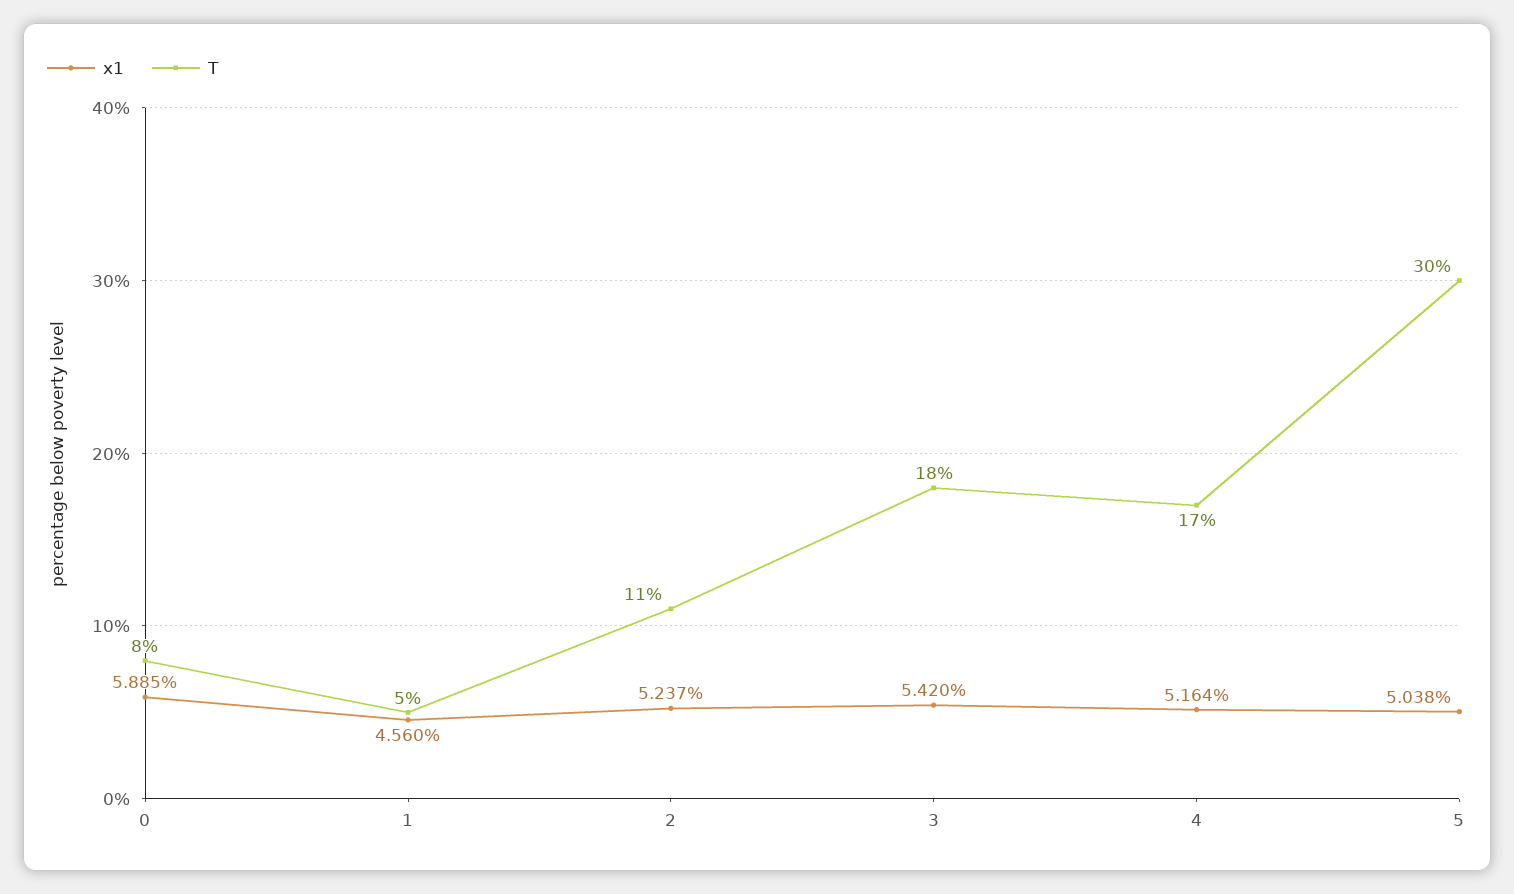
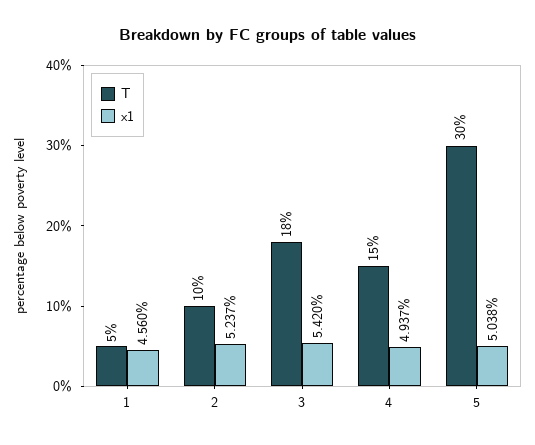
x1, 0: 5.885 -> none
T, 0: 8 -> none
T, 2: 11 -> 10
x1, 4: 5.164 -> 4.937
T, 4: 17 -> 15

